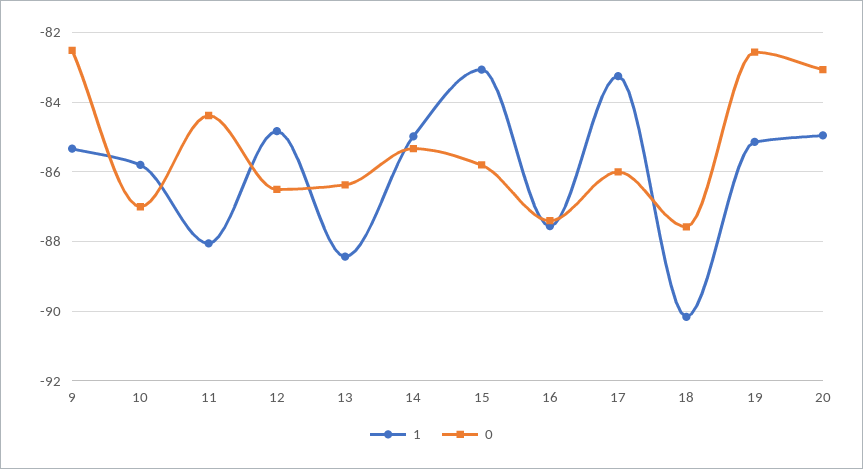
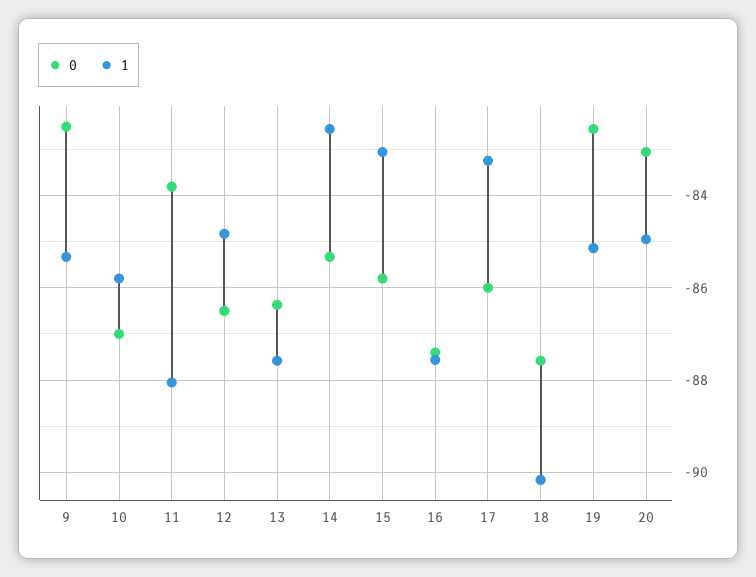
0, 11: -84.4 -> -83.8
1, 13: -88.4 -> -87.6
1, 14: -85 -> -82.6

